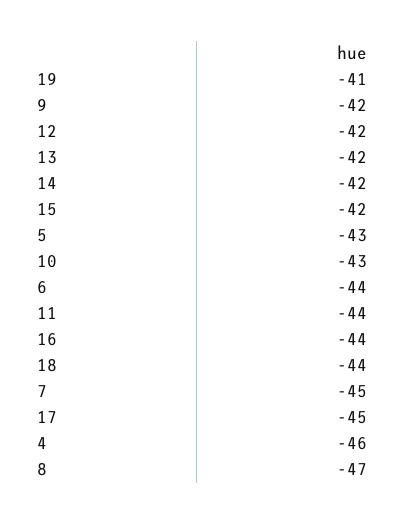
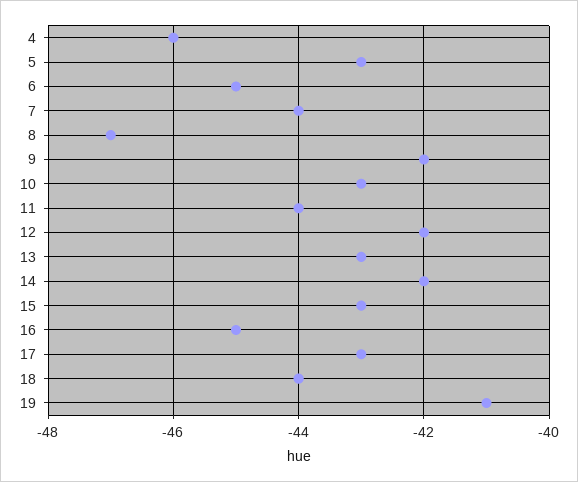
13: -42 -> -43
15: -42 -> -43
6: -44 -> -45
16: -44 -> -45
7: -45 -> -44
17: -45 -> -43

